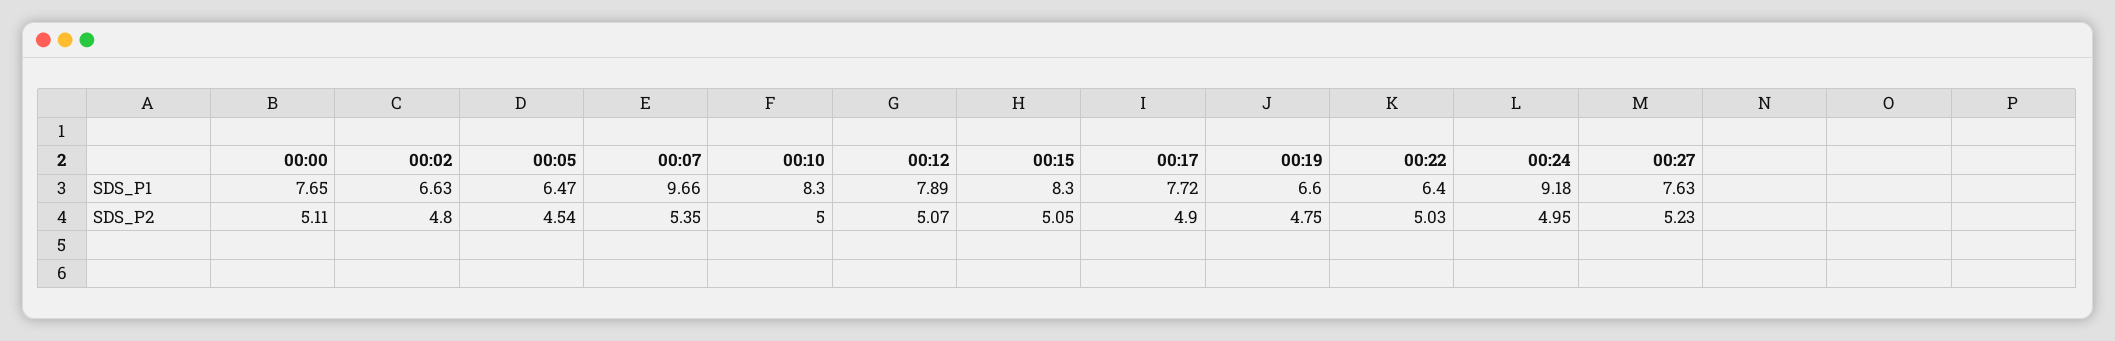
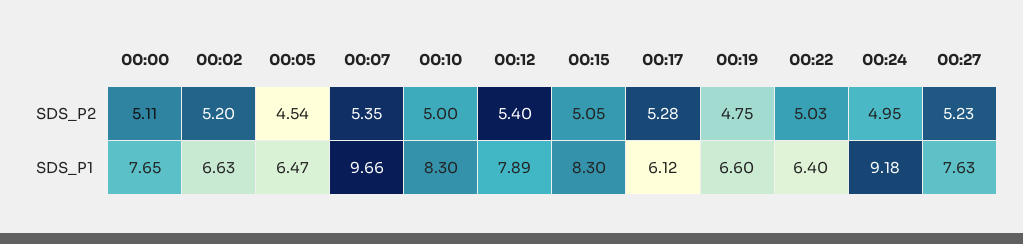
00:17, SDS_P1: 7.72 -> 6.12
00:02, SDS_P2: 4.8 -> 5.2
00:12, SDS_P2: 5.07 -> 5.4
00:17, SDS_P2: 4.9 -> 5.28

